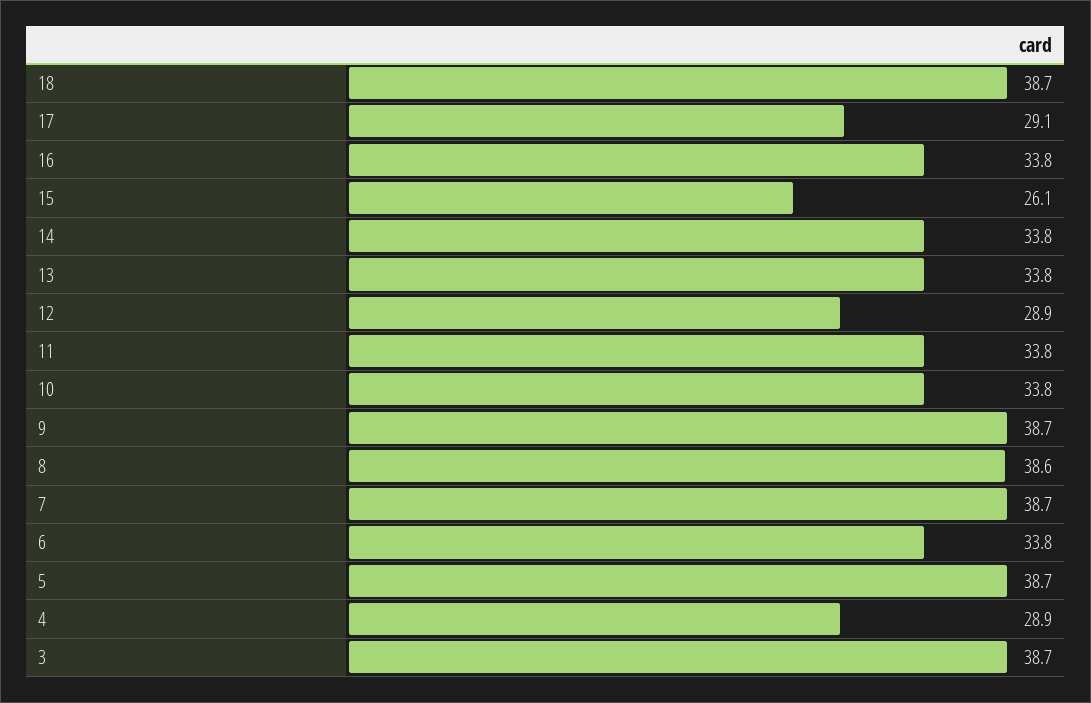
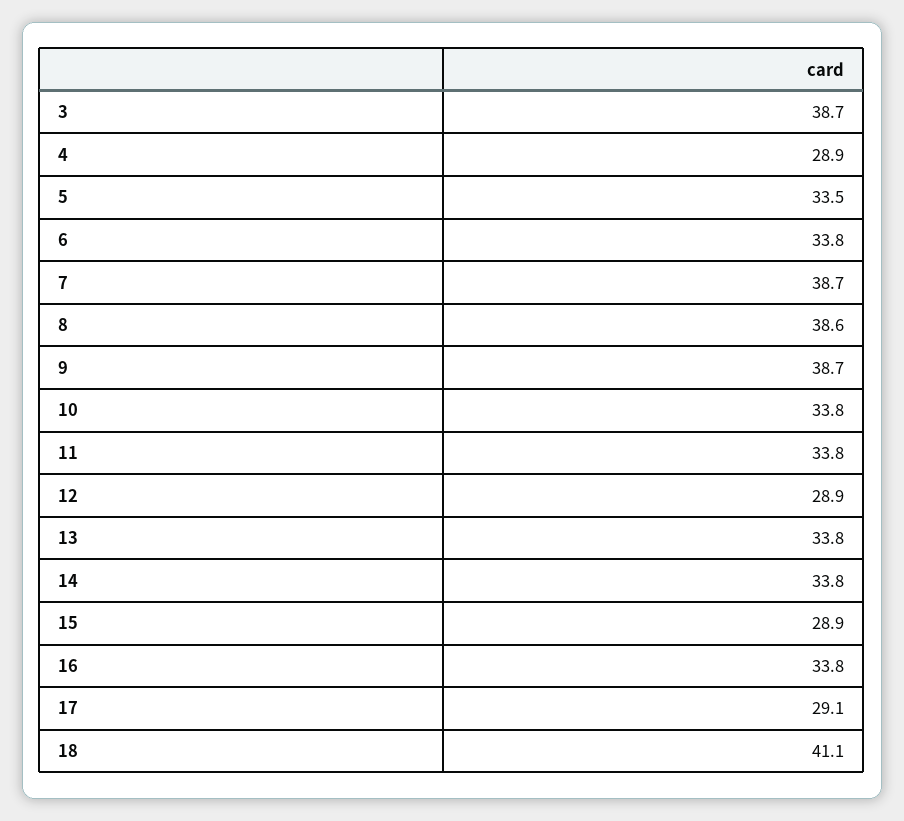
18: 38.7 -> 41.1
15: 26.1 -> 28.9
5: 38.7 -> 33.5

